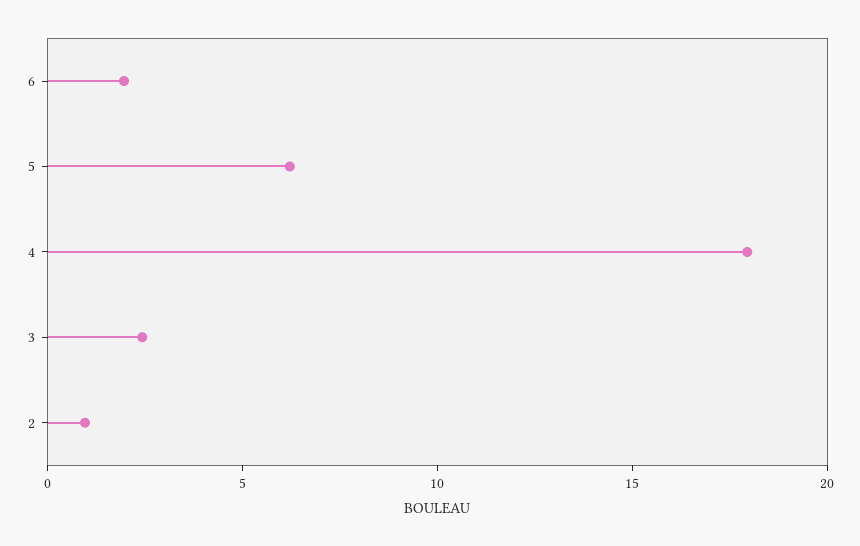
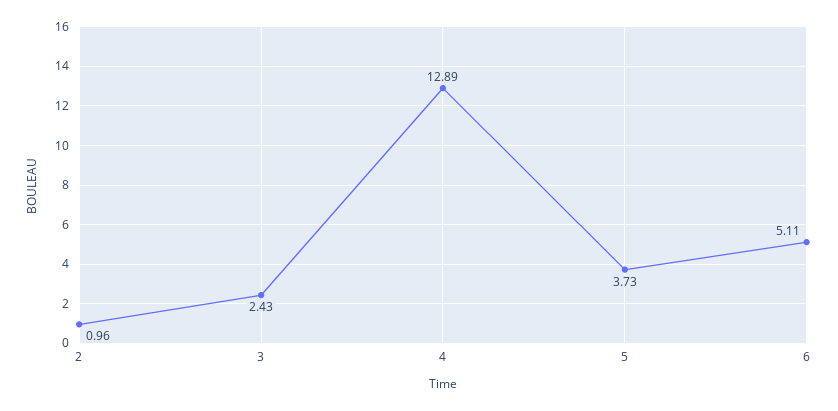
6: 2 -> 5.11
5: 6 -> 3.73
4: 18 -> 12.89

